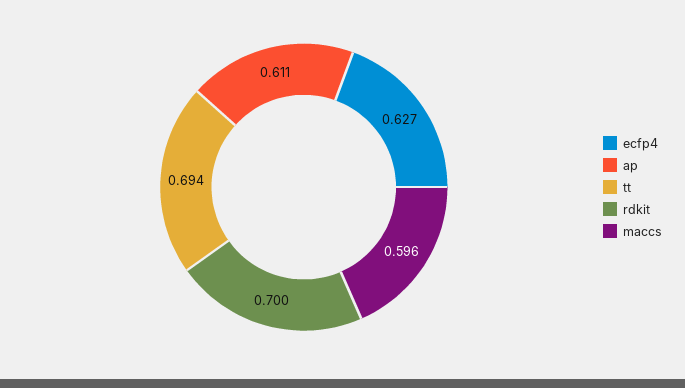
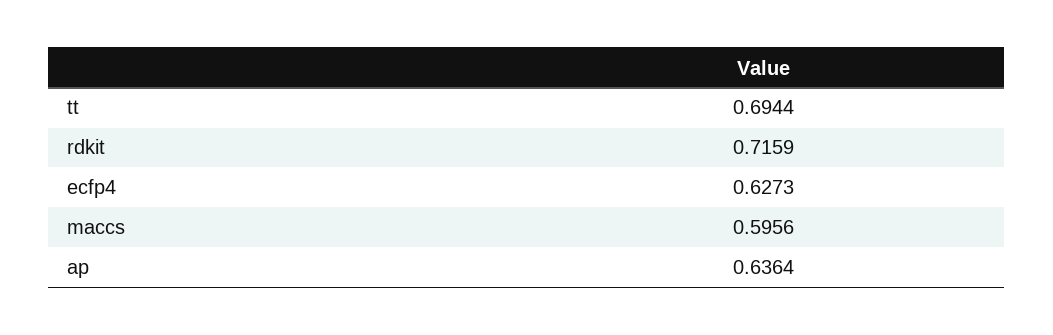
ap: 0.611 -> 0.6364
rdkit: 0.7 -> 0.7159

